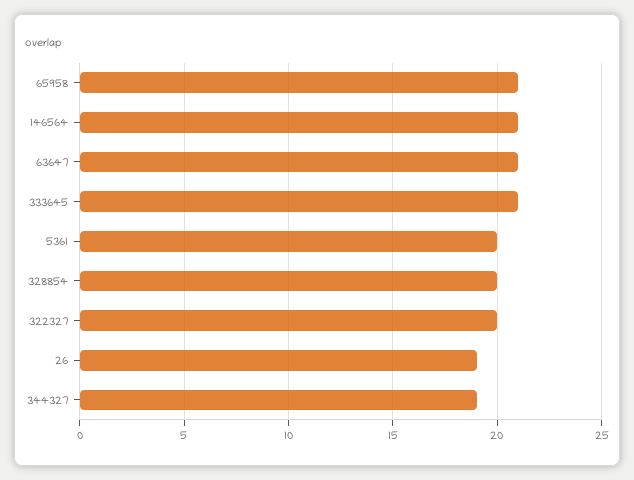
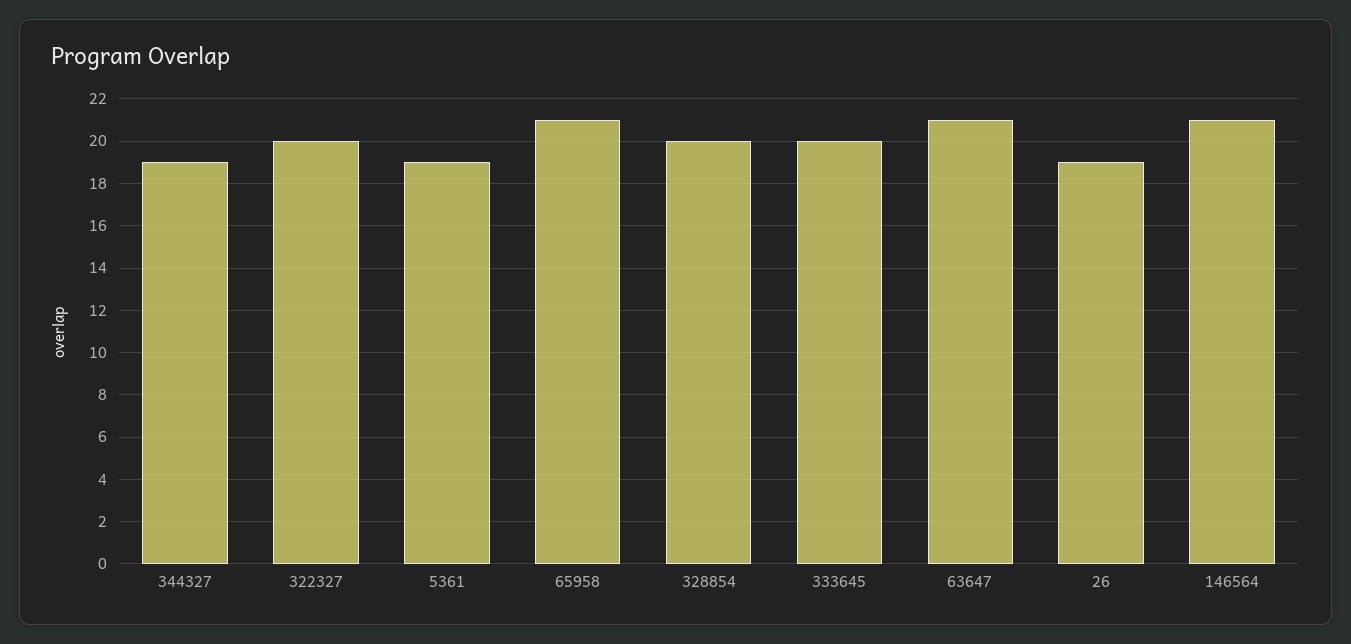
333645: 21 -> 20
5361: 20 -> 19

